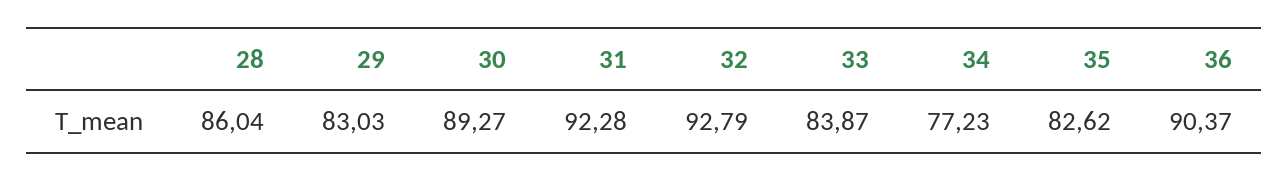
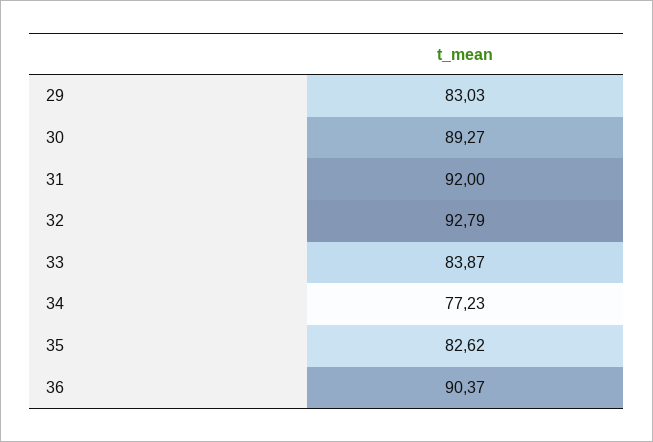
28: 86.04 -> none
31: 92.28 -> 92

